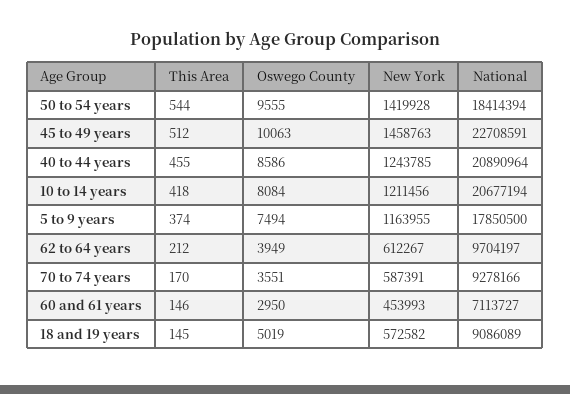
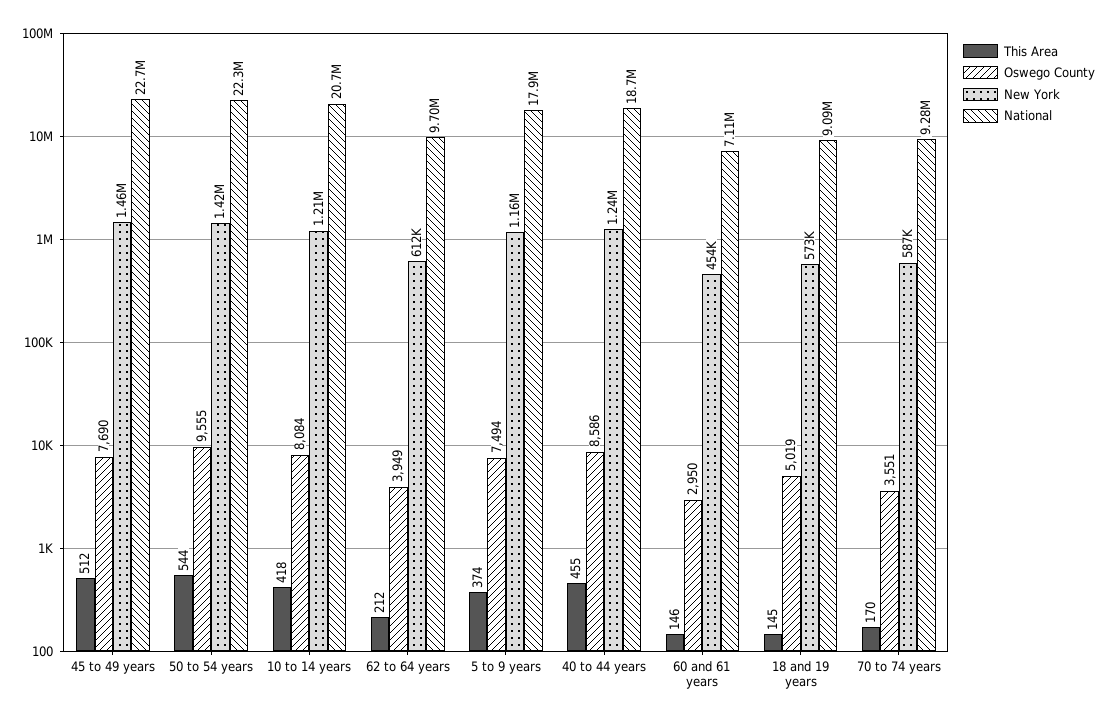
National, 50 to 54 years: 18414394 -> 22300000
Oswego County, 45 to 49 years: 10063 -> 7690
National, 40 to 44 years: 20890964 -> 18700000

